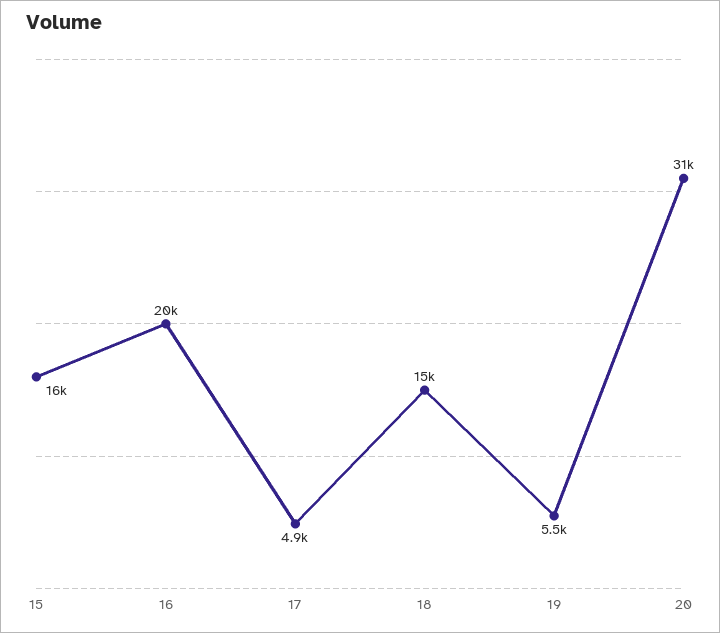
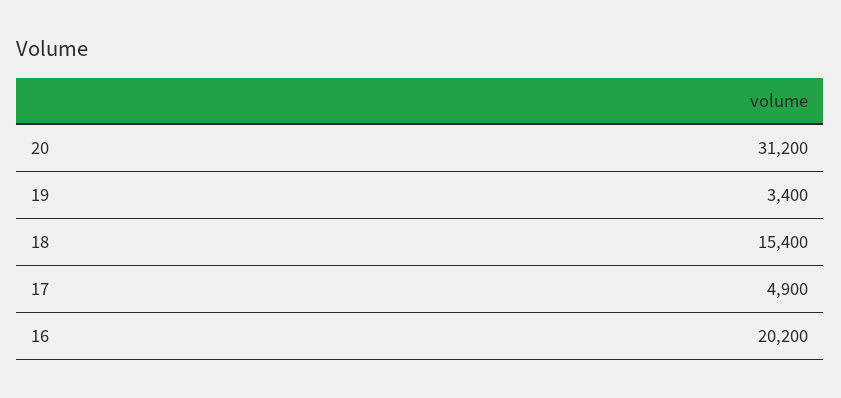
15: 16000 -> none
19: 5500 -> 3400

